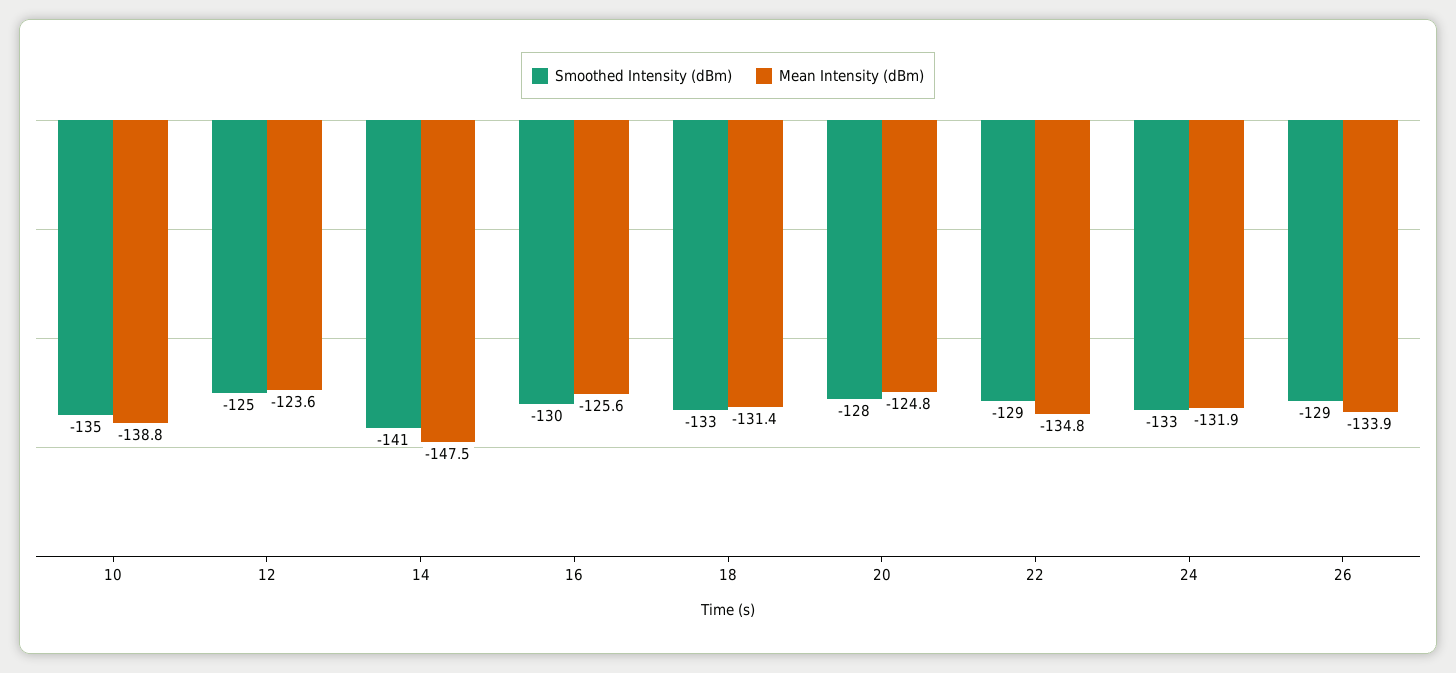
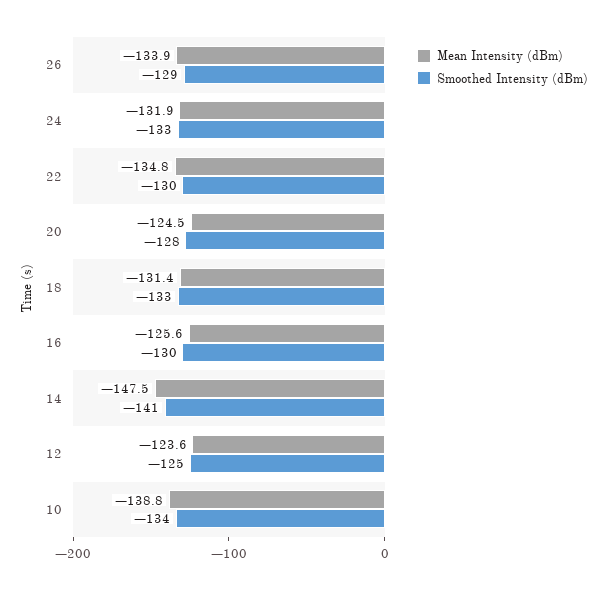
Smoothed Intensity (dBm), 10: -135 -> -134
Mean Intensity (dBm), 20: -124.8 -> -124.5
Smoothed Intensity (dBm), 22: -129 -> -130

